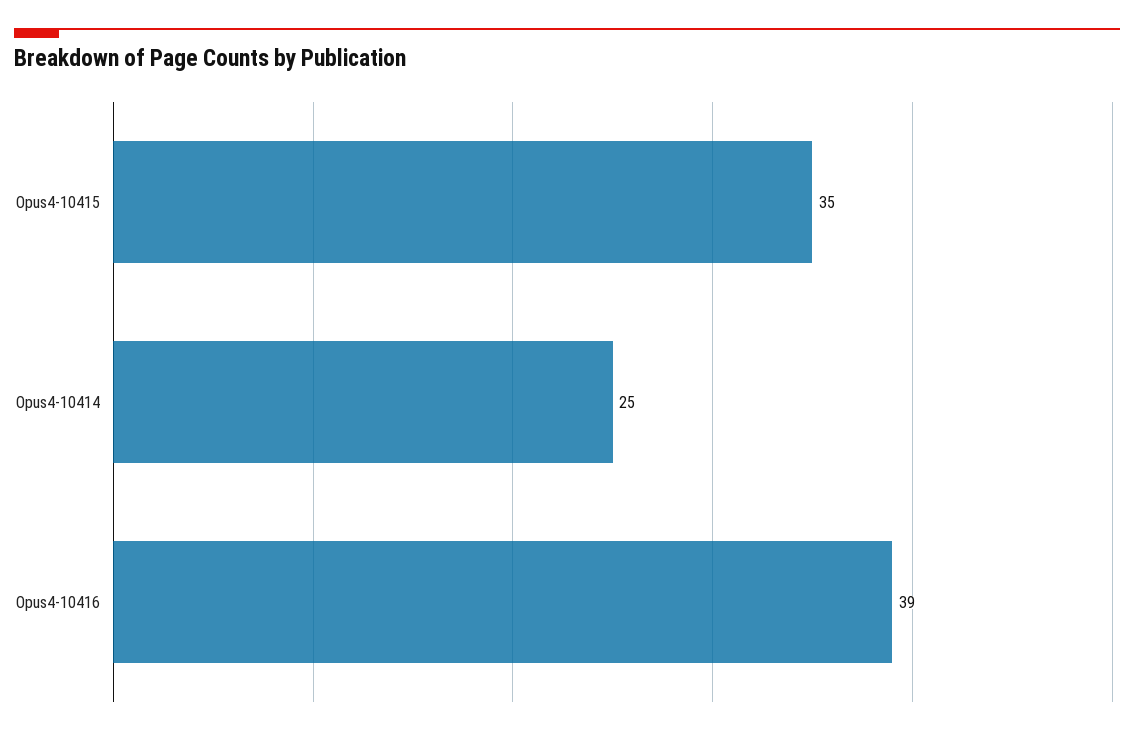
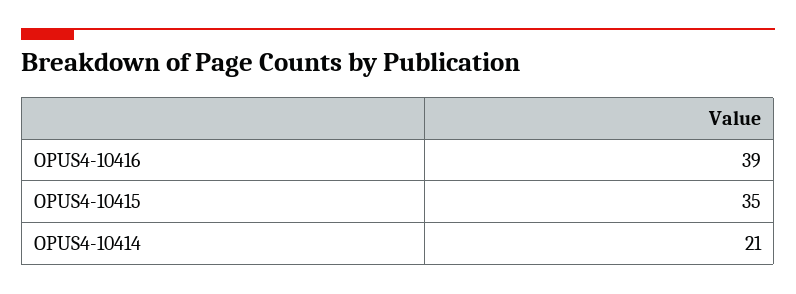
Opus4-10414: 25 -> 21

